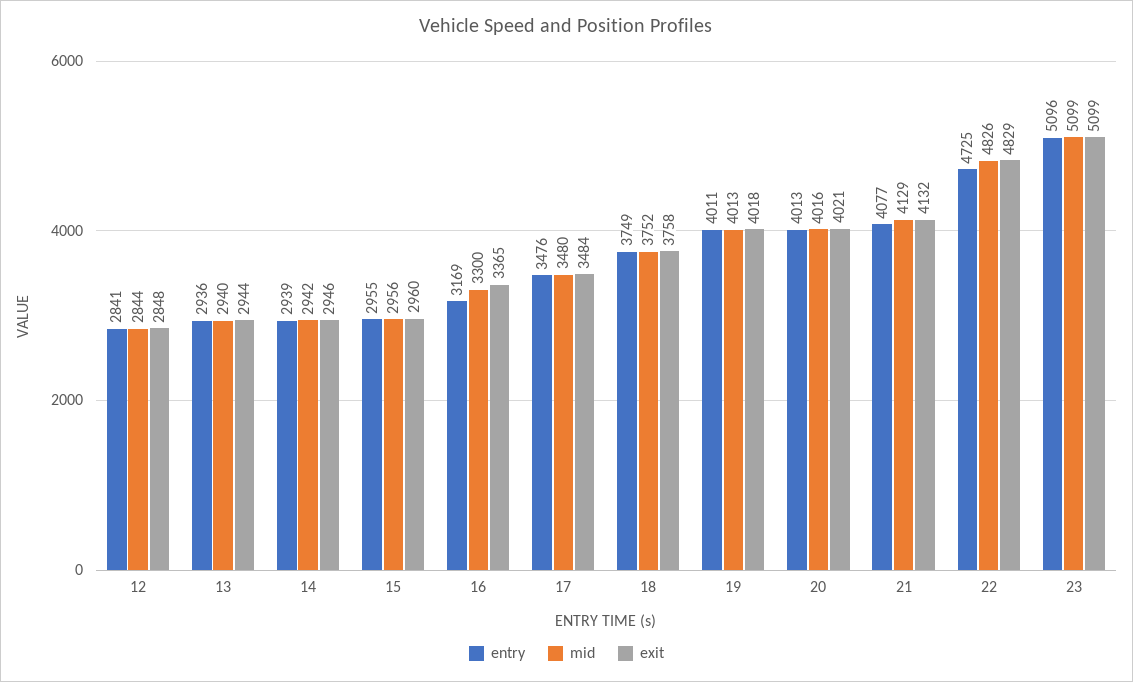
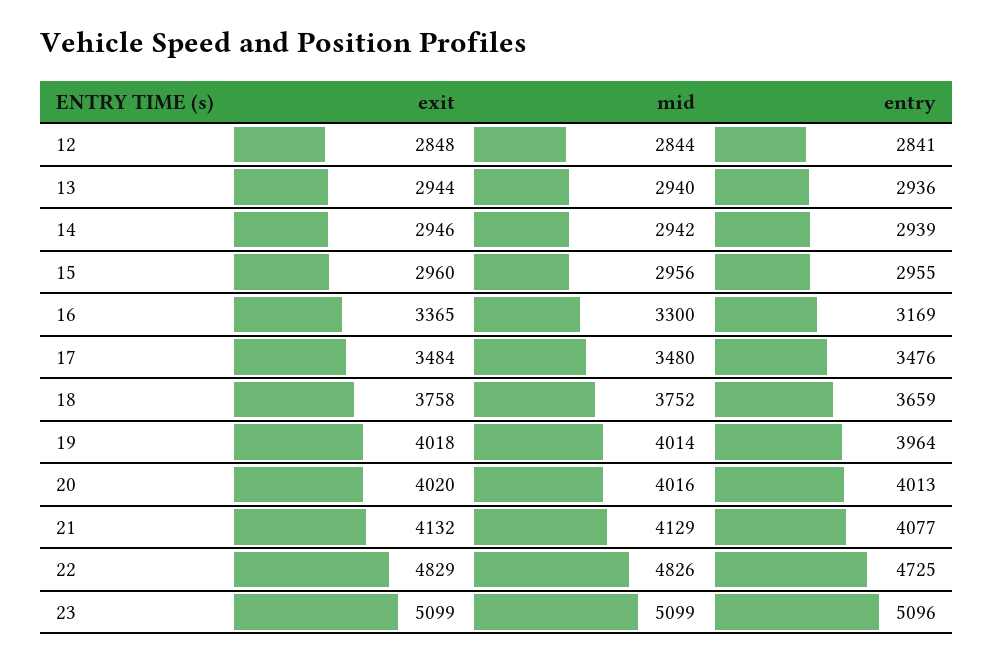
entry, 18: 3749 -> 3659
entry, 19: 4011 -> 3964
mid, 19: 4013 -> 4014
exit, 20: 4021 -> 4020

